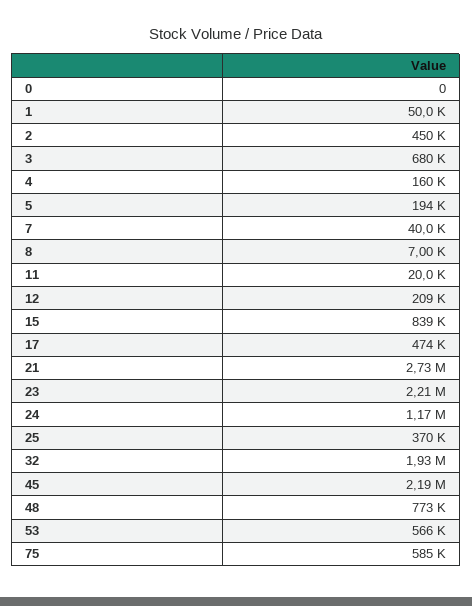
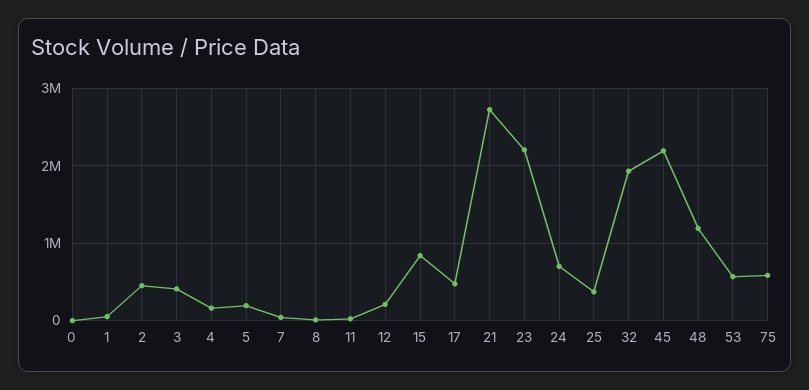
3: 680000 -> 400000
24: 1170000 -> 700000
48: 773000 -> 1200000

